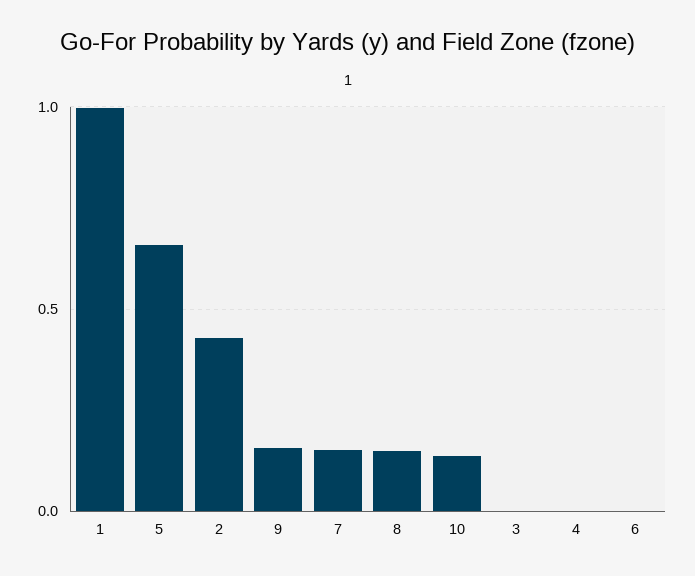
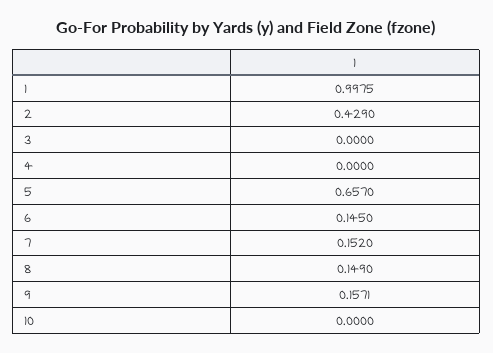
10: 0.15 -> 0
6: 0 -> 0.145

